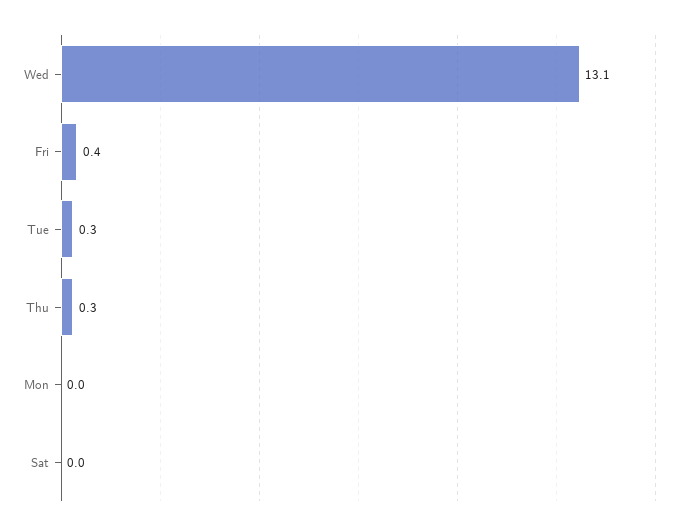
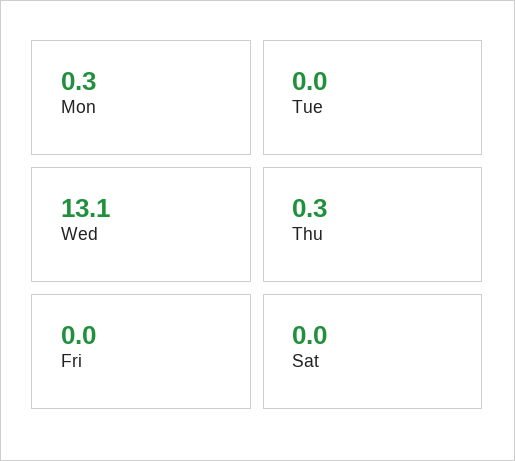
Fri: 0.4 -> 0
Tue: 0.3 -> 0
Mon: 0 -> 0.3

